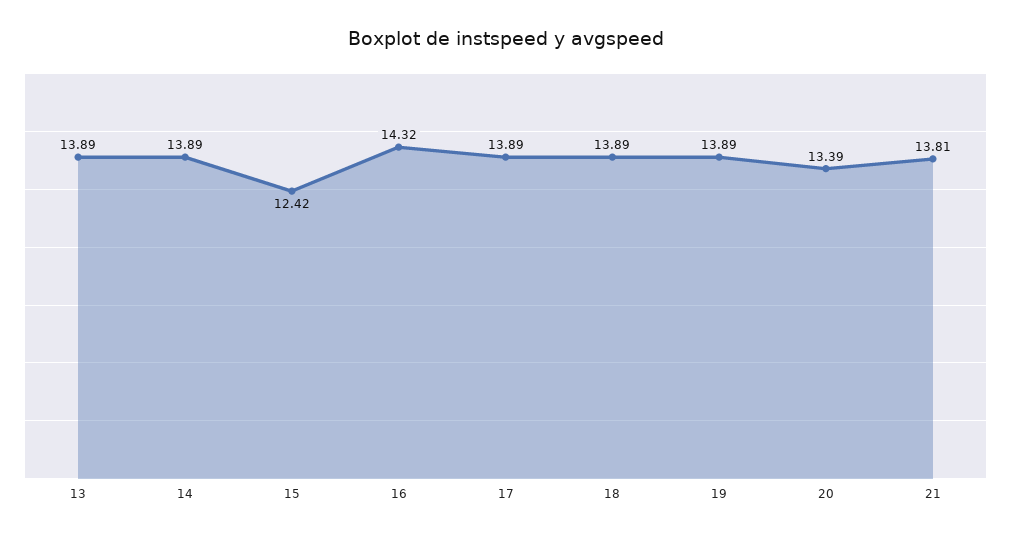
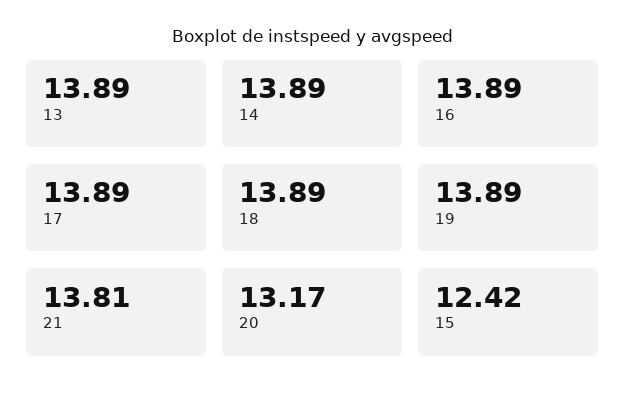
16: 14.32 -> 13.89
20: 13.39 -> 13.17

